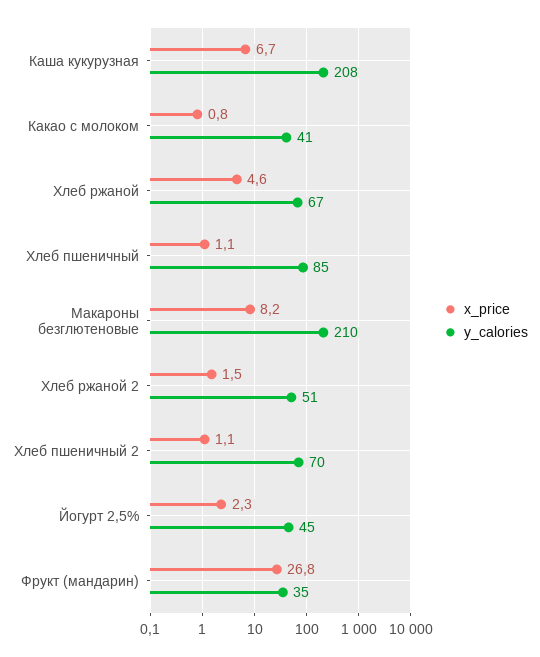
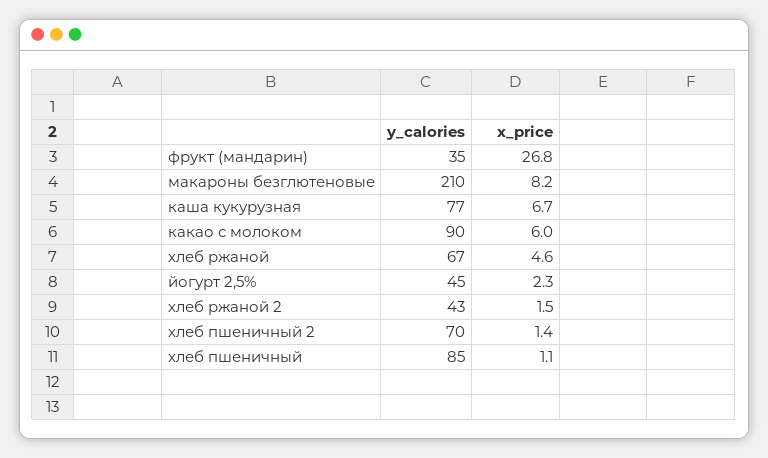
y_calories, Каша кукурузная: 208 -> 77
x_price, Какао с молоком: 0.8 -> 6
y_calories, Какао с молоком: 41 -> 90
y_calories, Хлеб ржаной 2: 51 -> 43
x_price, Хлеб пшеничный 2: 1.1 -> 1.4

